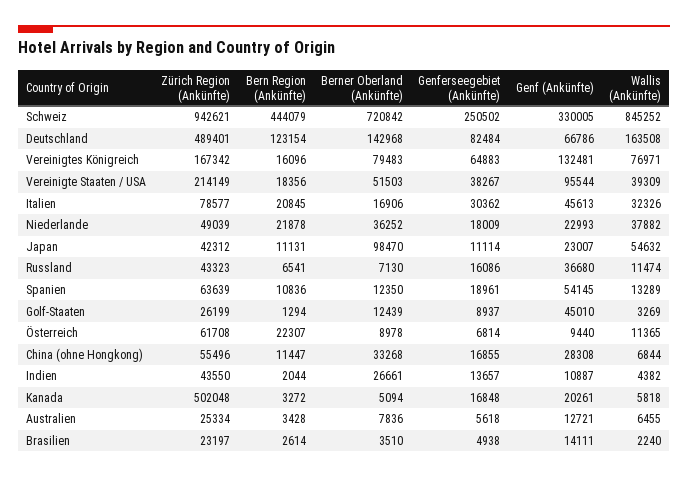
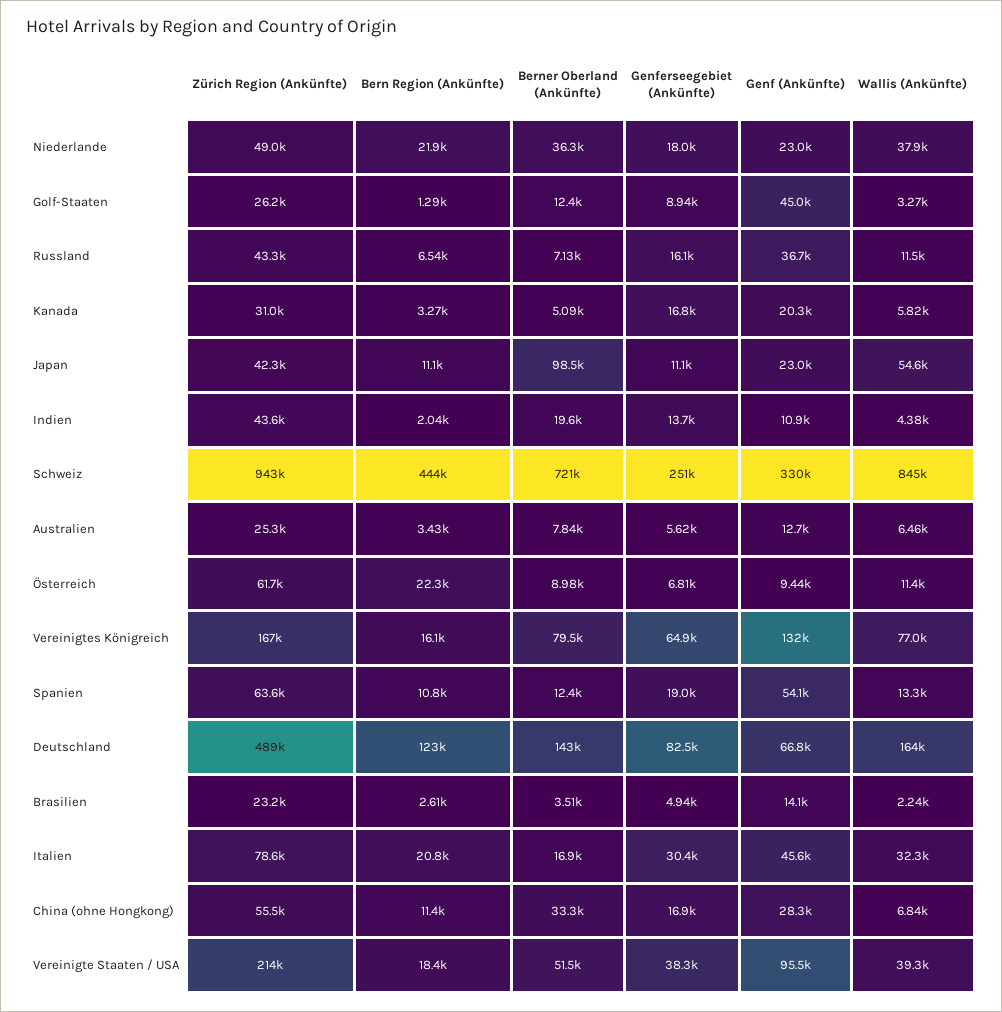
Berner Oberland (Ankünfte), Indien: 26661 -> 19600
Zürich Region (Ankünfte), Kanada: 502048 -> 31000

